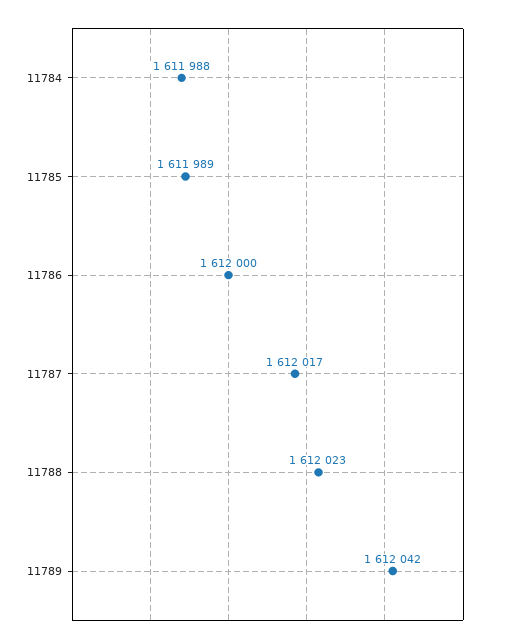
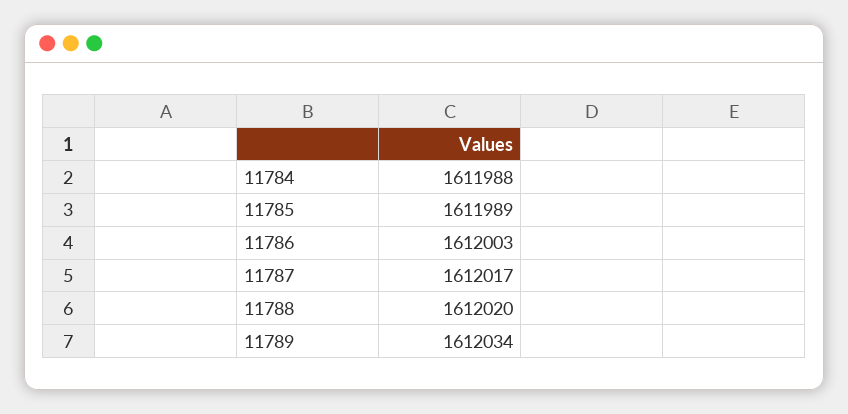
11786: 1612000 -> 1612003
11788: 1612023 -> 1612020
11789: 1612042 -> 1612034

